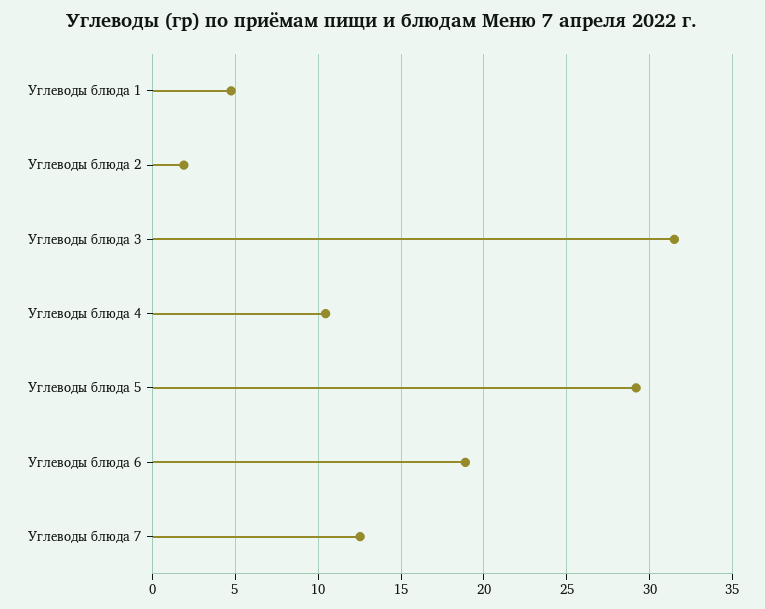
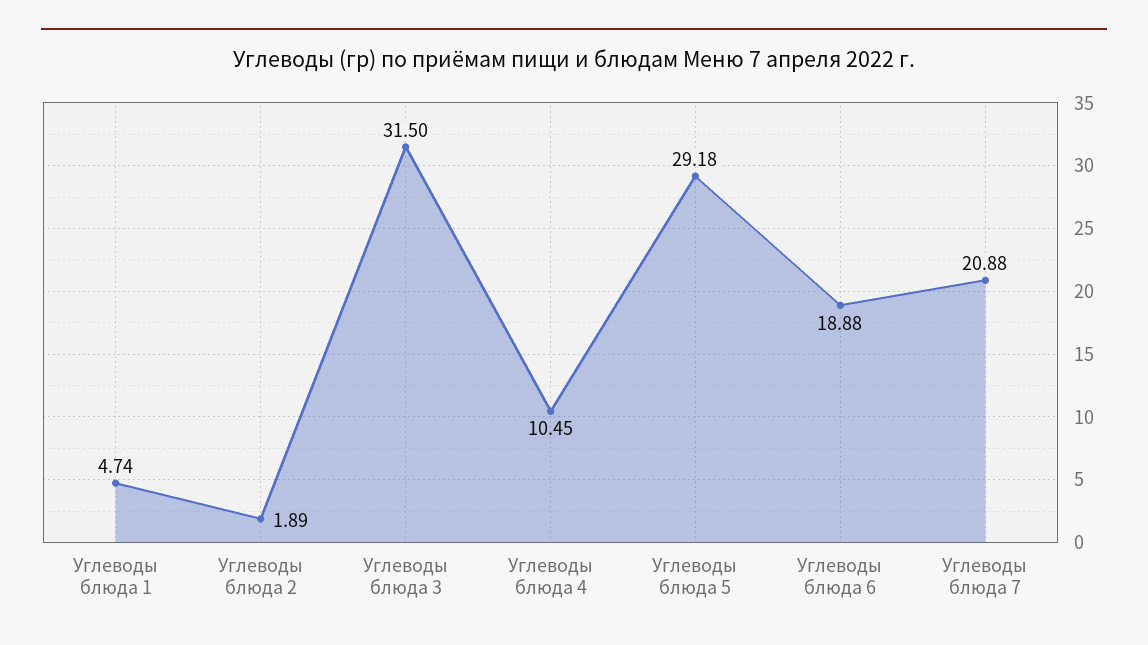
Углеводы блюда 7: 12.5 -> 20.88

